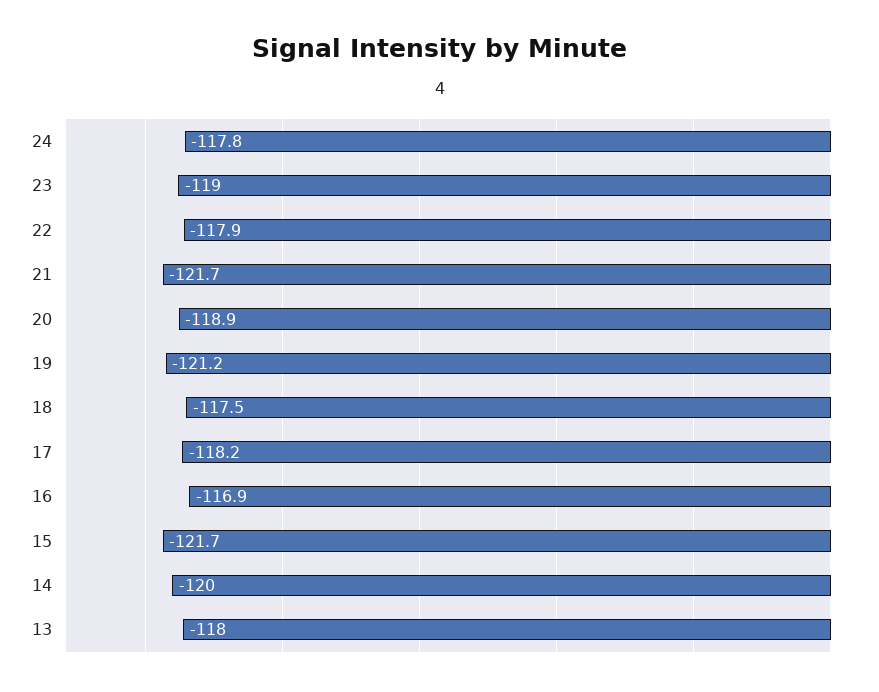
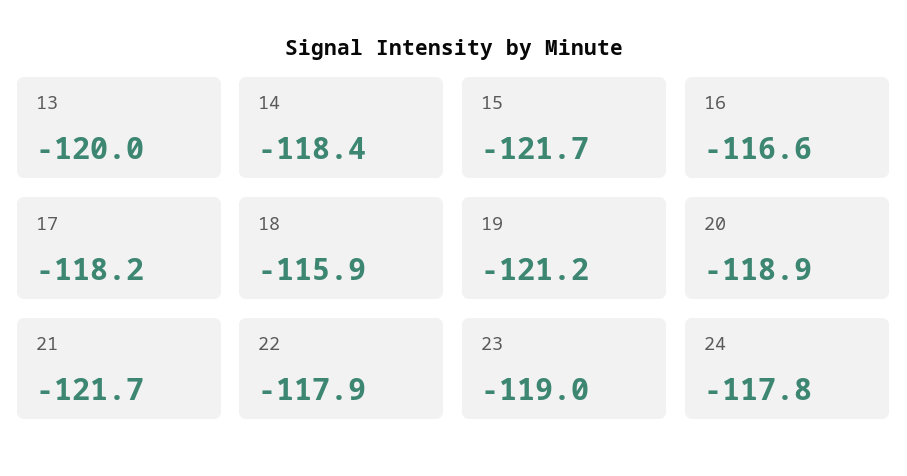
18: -117.5 -> -115.9
16: -116.9 -> -116.6
14: -120 -> -118.4
13: -118 -> -120

